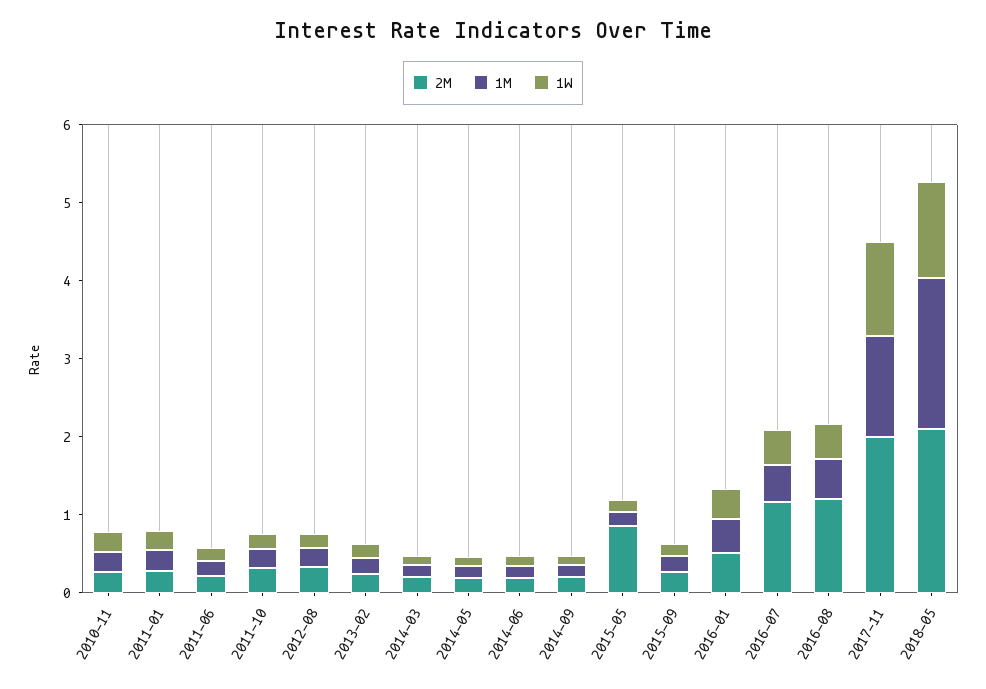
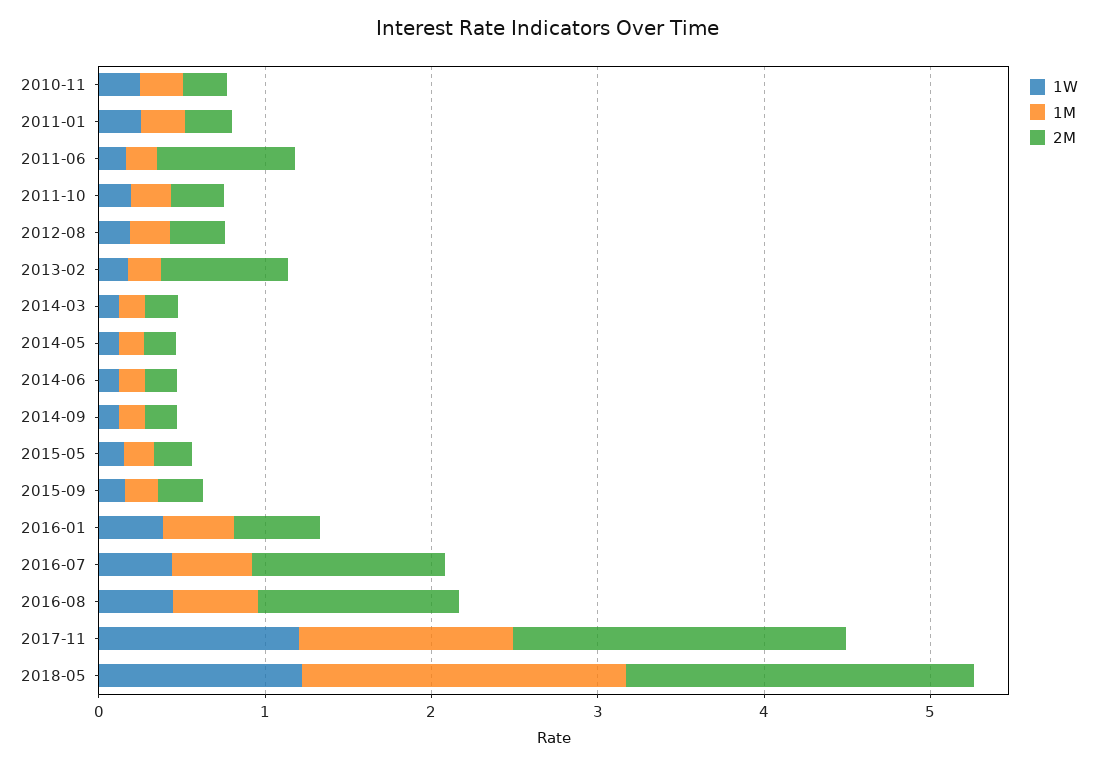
2M, 2011-06: 0.2 -> 0.8
2M, 2013-02: 0.2 -> 0.8
2M, 2015-05: 0.8 -> 0.2

